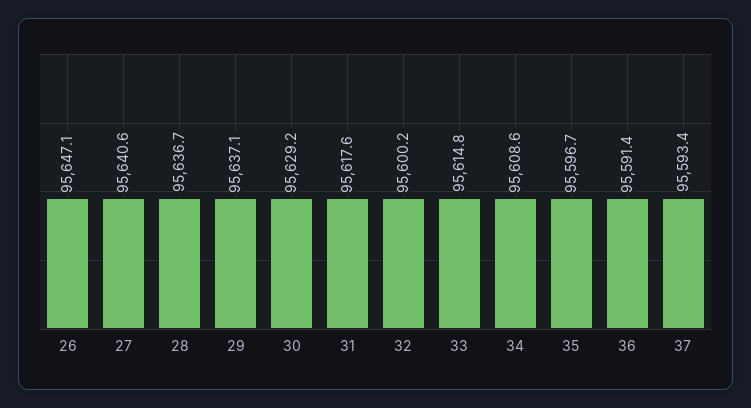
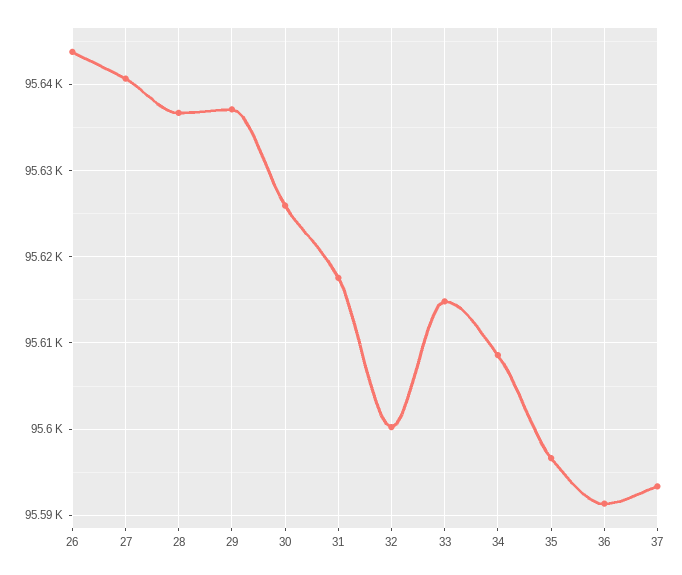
26: 95647.1 -> 95644
30: 95629.2 -> 95626

